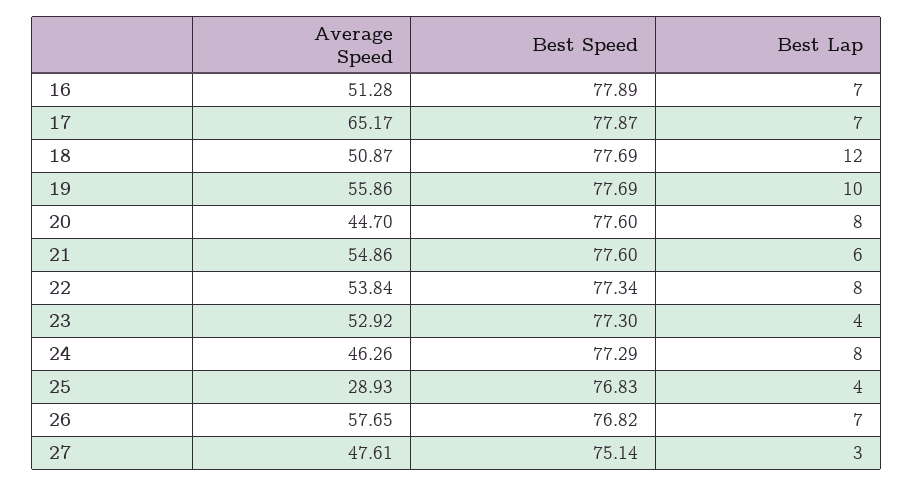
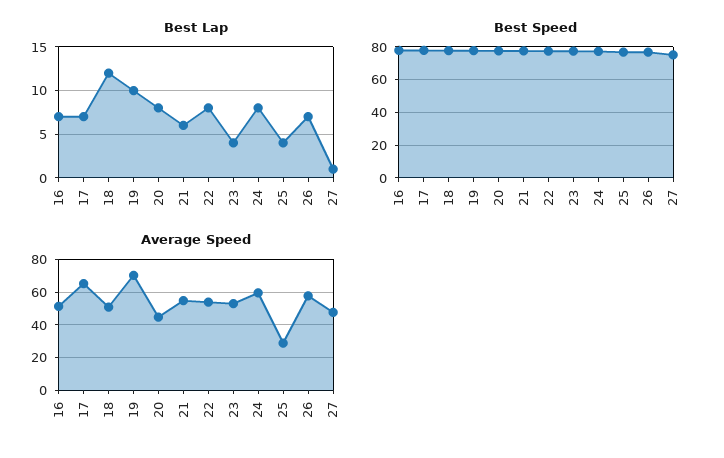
Average Speed, 19: 55.86 -> 70
Average Speed, 24: 46.26 -> 60
Best Lap, 27: 3 -> 1

